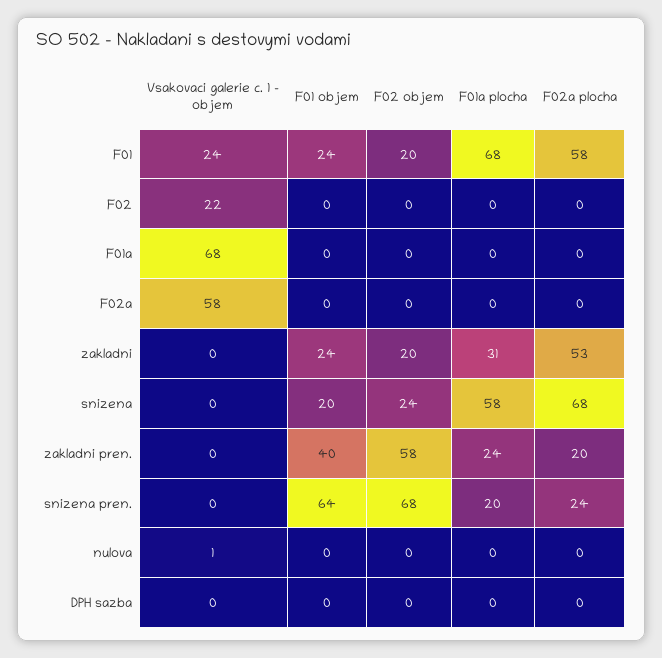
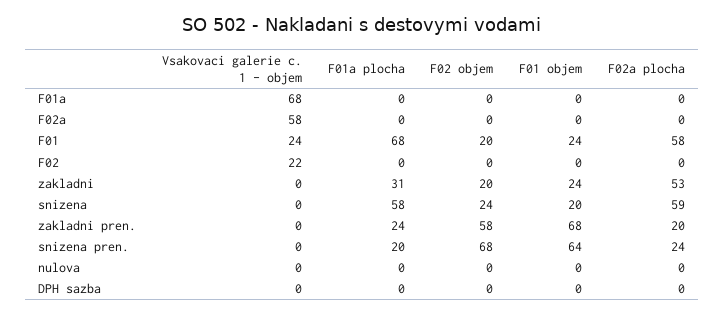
F02a plocha, snizena: 68 -> 59
F01 objem, zakladni pren.: 40 -> 68
Vsakovaci galerie c. 1 - objem, nulova: 1 -> 0

